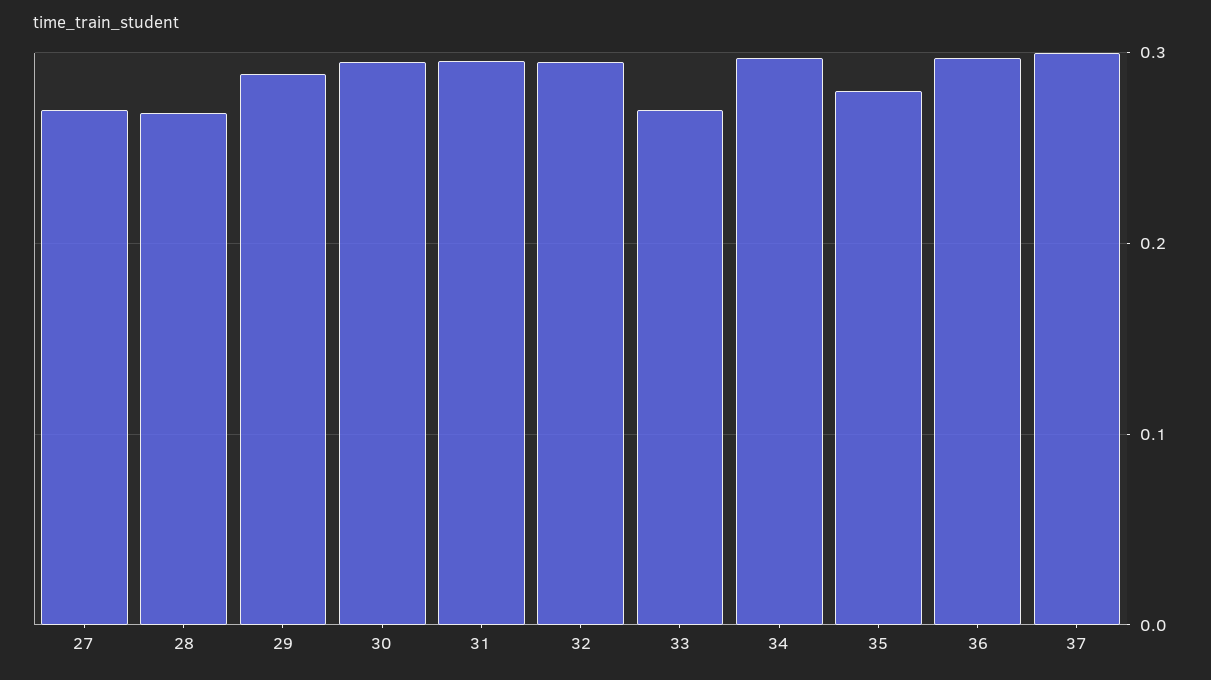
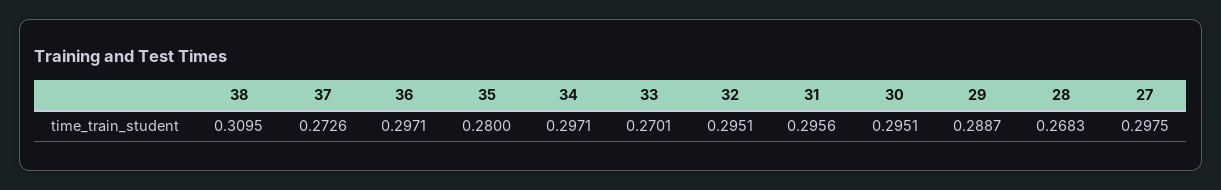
27: 0.27 -> 0.2975
37: 0.3 -> 0.2726
38: none -> 0.3095

